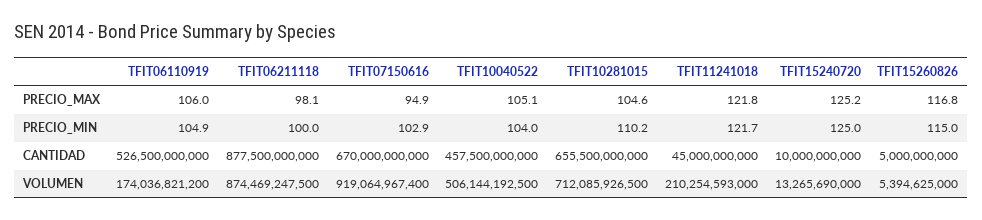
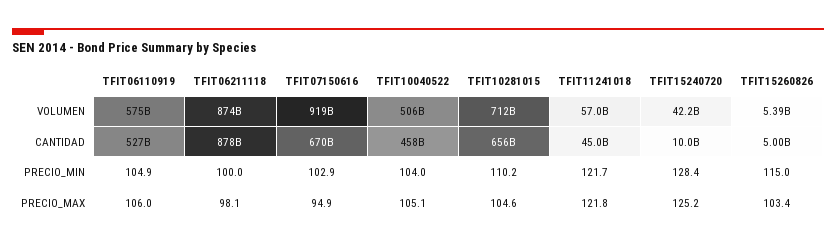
TFIT15260826, PRECIO_MAX: 116.8 -> 103.4
TFIT15240720, PRECIO_MIN: 125 -> 128.4
TFIT06110919, VOLUMEN: 174036821200 -> 575000000000
TFIT11241018, VOLUMEN: 210254593000 -> 57000000000
TFIT15240720, VOLUMEN: 13265690000 -> 42200000000

